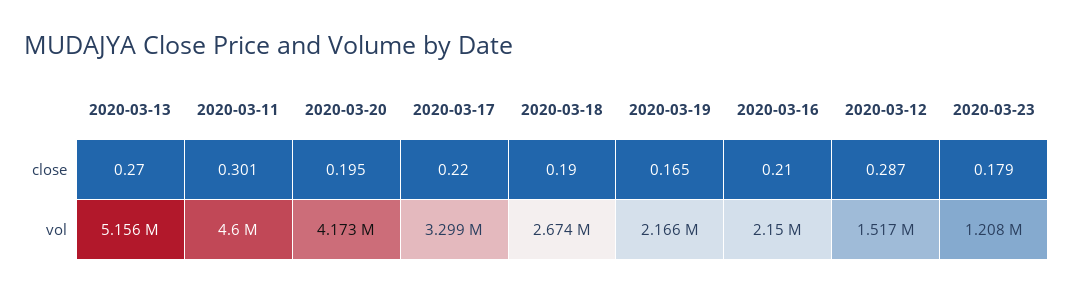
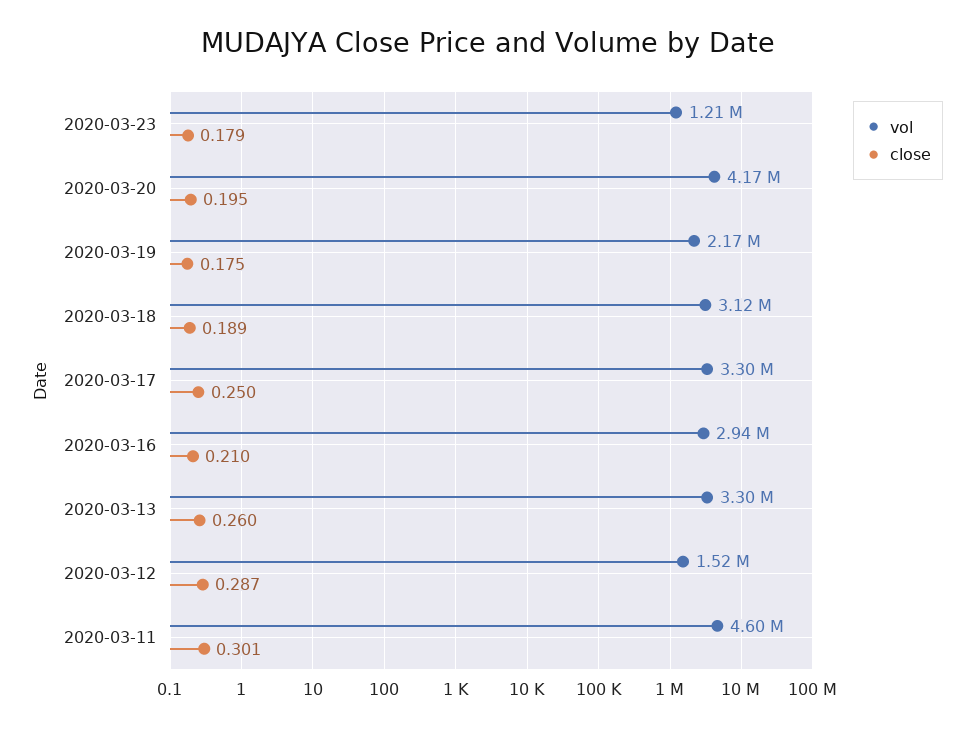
close, 2020-03-13: 0.27 -> 0.26
close, 2020-03-17: 0.22 -> 0.25
close, 2020-03-18: 0.19 -> 0.189
close, 2020-03-19: 0.165 -> 0.175
vol, 2020-03-13: 5156000 -> 3300000
vol, 2020-03-18: 2674000 -> 3120000
vol, 2020-03-16: 2150000 -> 2940000

